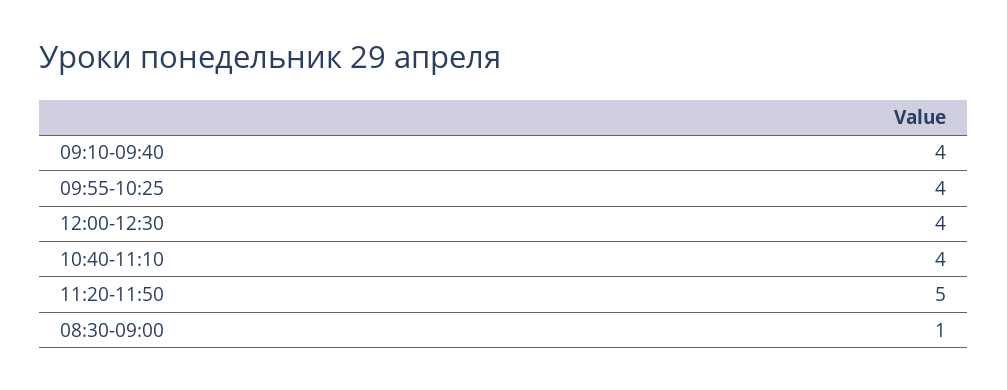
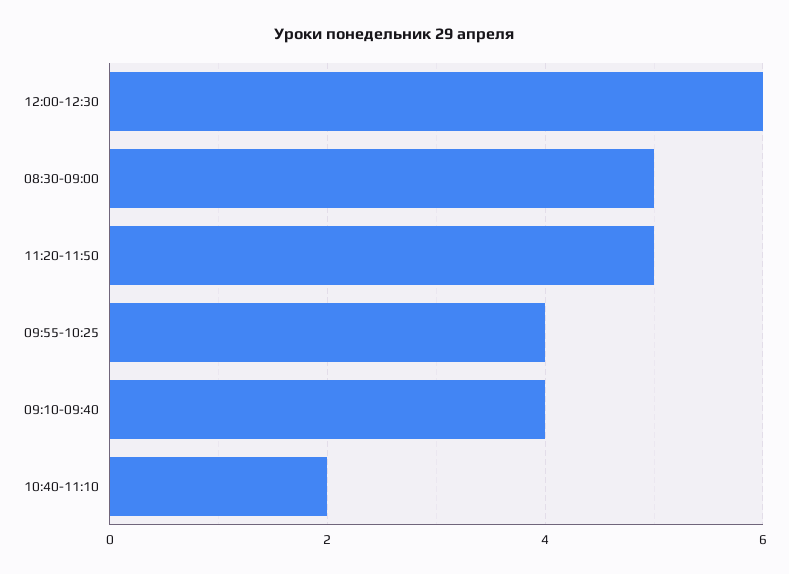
12:00-12:30: 4 -> 6
10:40-11:10: 4 -> 2
08:30-09:00: 1 -> 5

